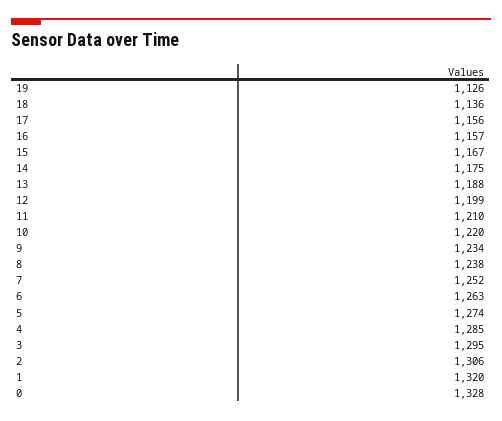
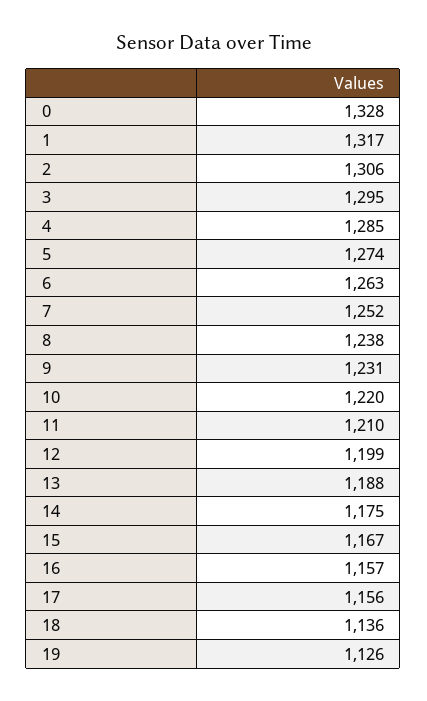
9: 1234 -> 1231
1: 1320 -> 1317

